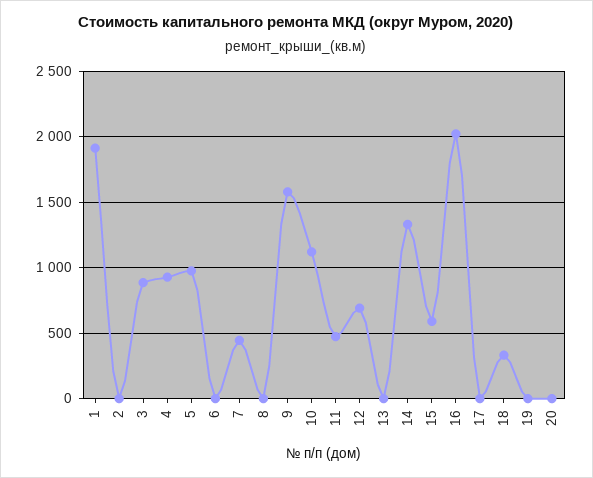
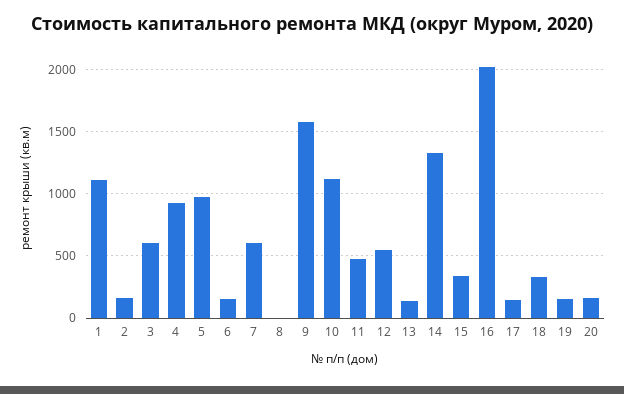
1: 1900 -> 1100
2: 0 -> 150
3: 900 -> 600
6: 0 -> 150
7: 450 -> 600
12: 700 -> 550
13: 0 -> 150
15: 600 -> 350
17: 0 -> 150
19: 0 -> 150
20: 0 -> 150

